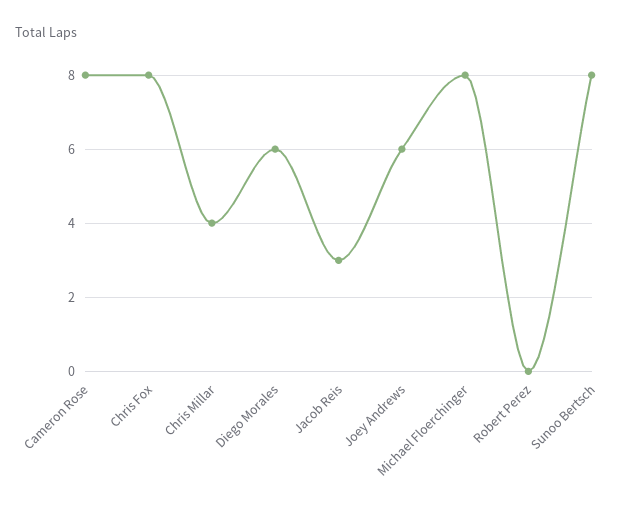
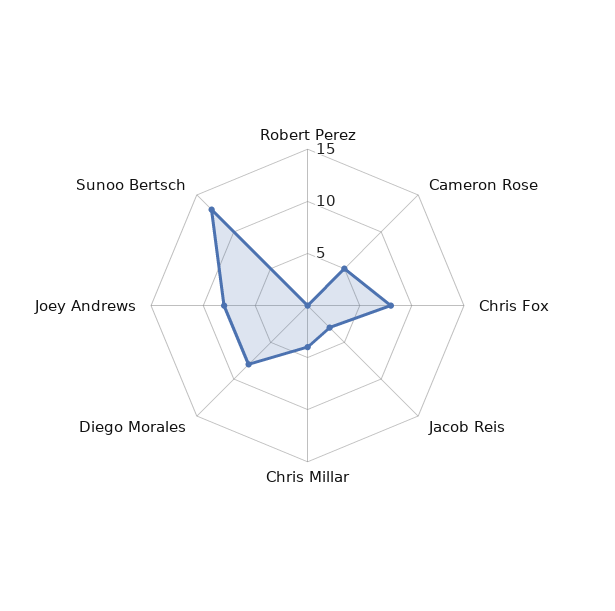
Cameron Rose: 8 -> 5
Diego Morales: 6 -> 8
Joey Andrews: 6 -> 8
Michael Floerchinger: 8 -> none
Sunoo Bertsch: 8 -> 13

